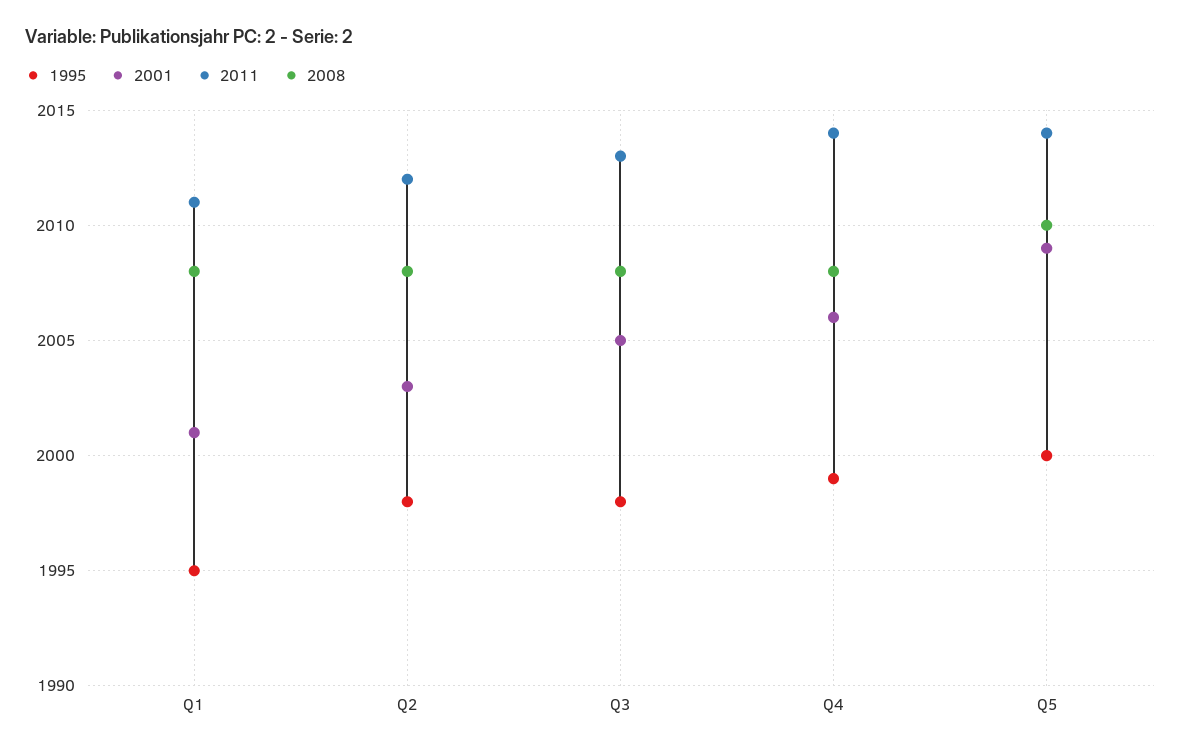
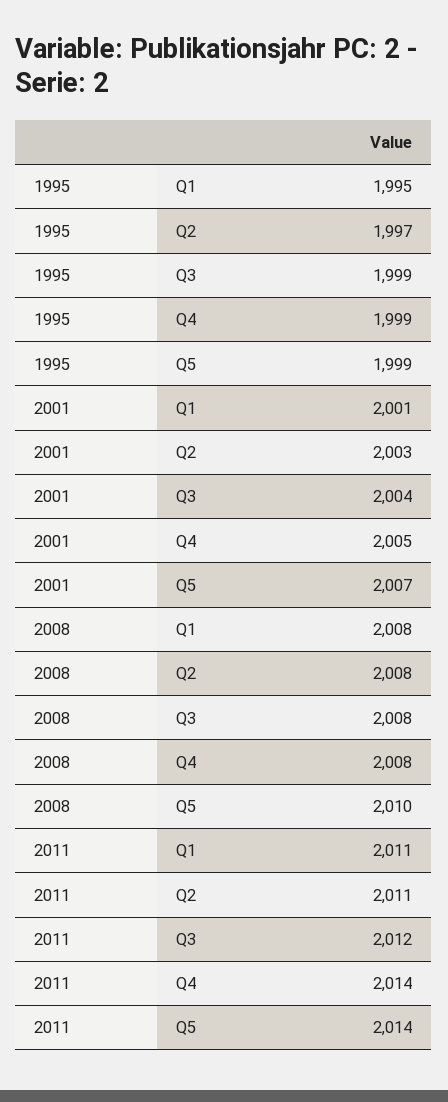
1995, Q2: 1998 -> 1997
2011, Q2: 2012 -> 2011
1995, Q3: 1998 -> 1999
2001, Q3: 2005 -> 2004
2011, Q3: 2013 -> 2012
2001, Q4: 2006 -> 2005
1995, Q5: 2000 -> 1999
2001, Q5: 2009 -> 2007

